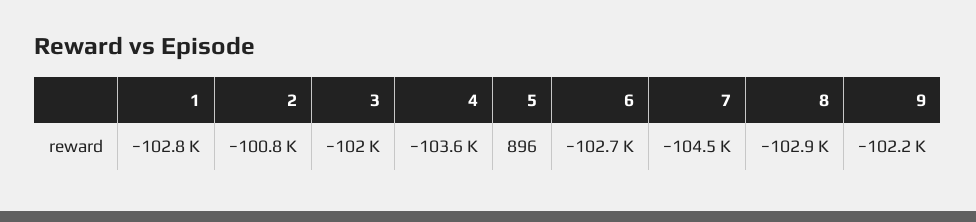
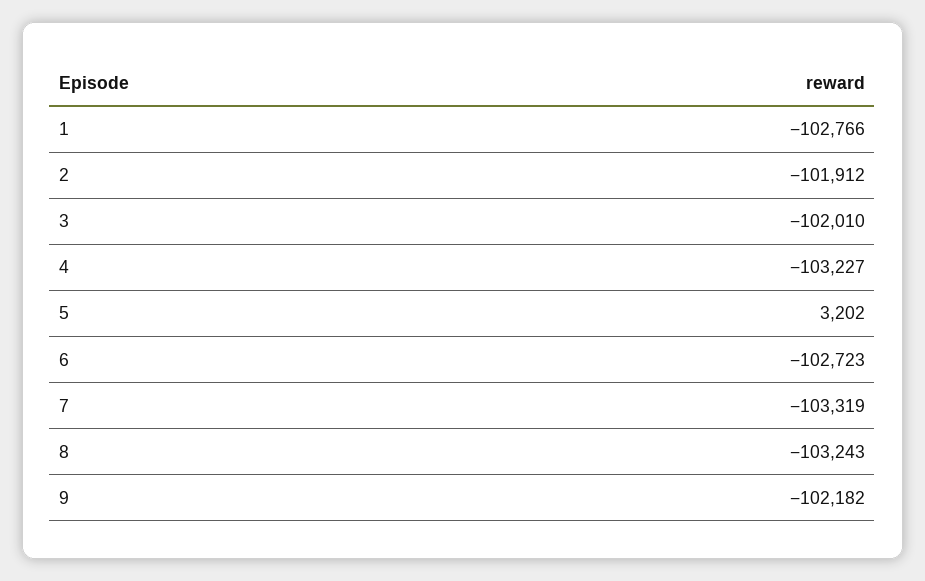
2: -100800 -> -101912
4: -103600 -> -103227
5: 896 -> 3202
7: -104500 -> -103319
8: -102900 -> -103243

